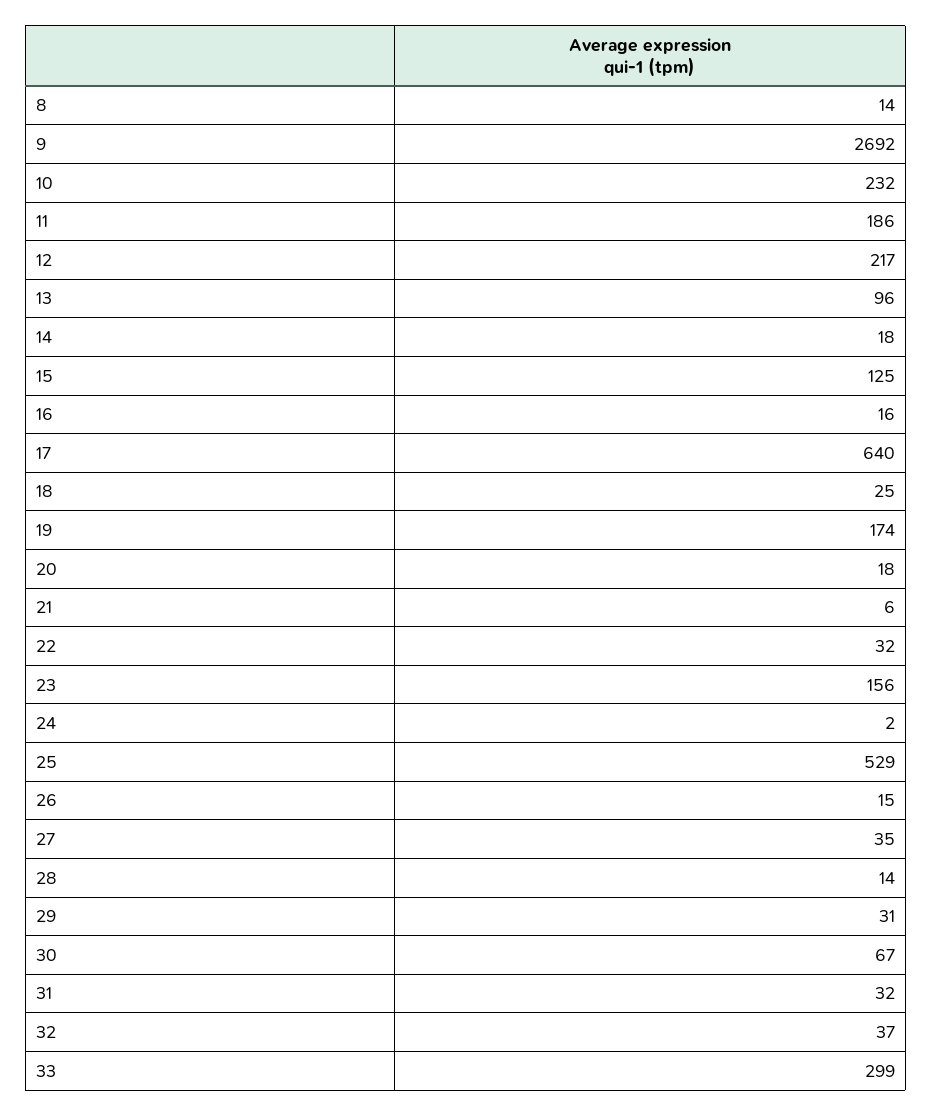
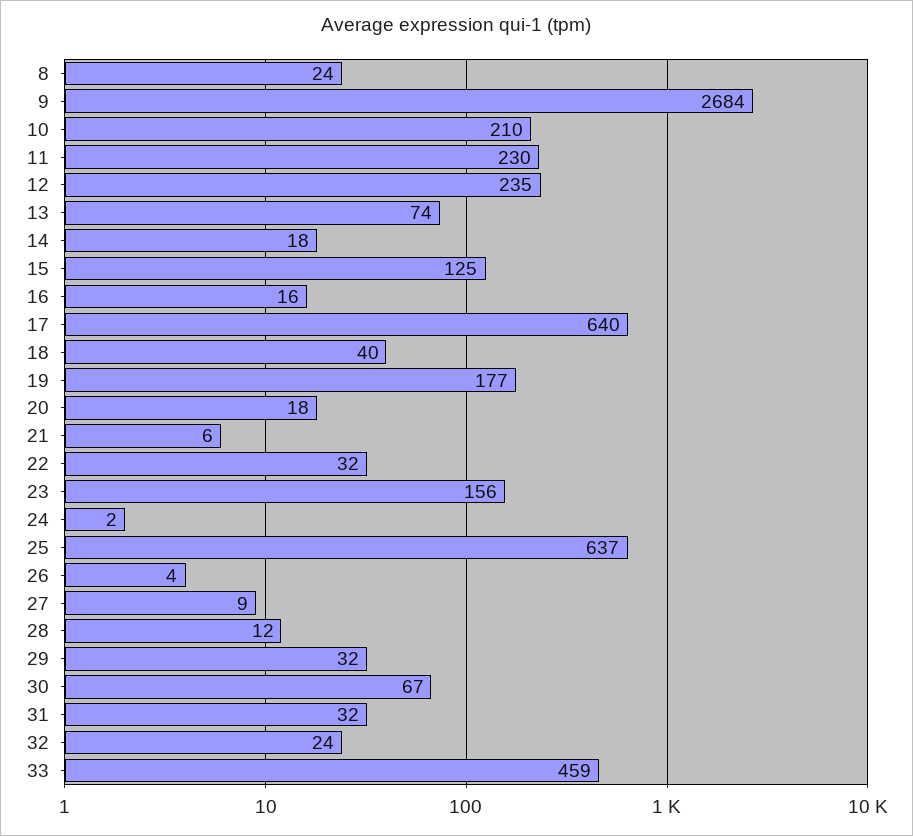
8: 14 -> 24
9: 2692 -> 2684
10: 232 -> 210
11: 186 -> 230
12: 217 -> 235
13: 96 -> 74
18: 25 -> 40
19: 174 -> 177
25: 529 -> 637
26: 15 -> 4
27: 35 -> 9
28: 14 -> 12
29: 31 -> 32
32: 37 -> 24
33: 299 -> 459

